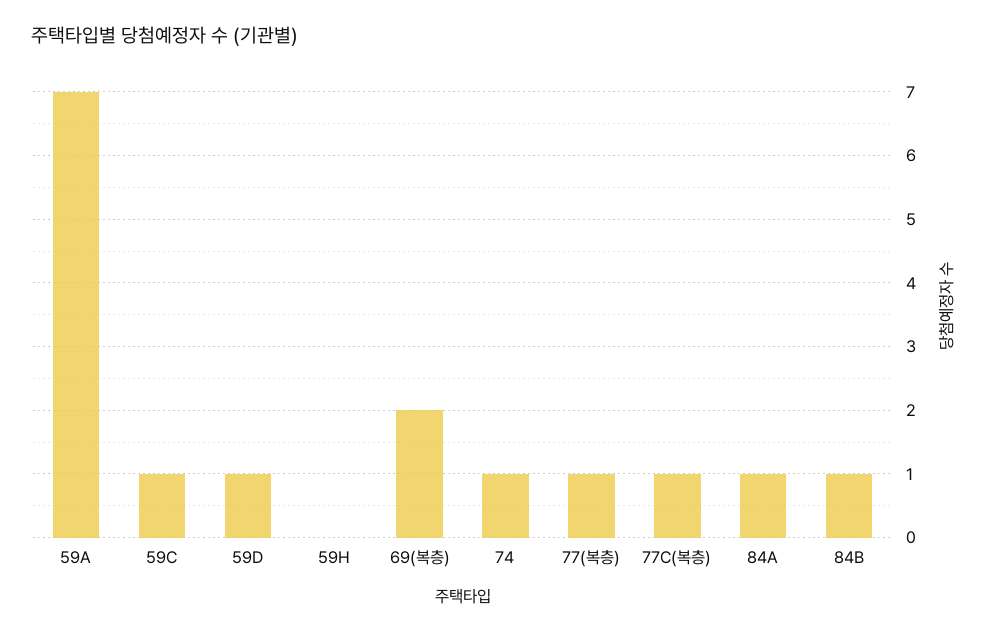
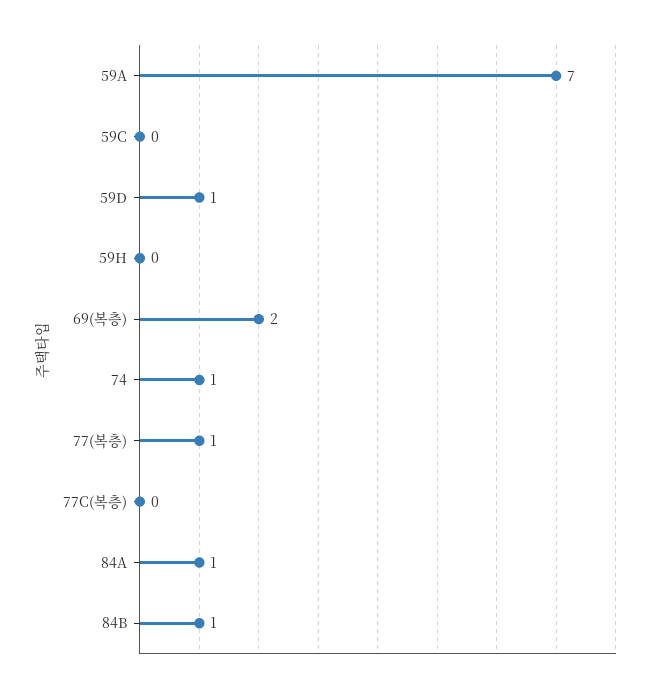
59C: 1 -> 0
77C(복층): 1 -> 0

